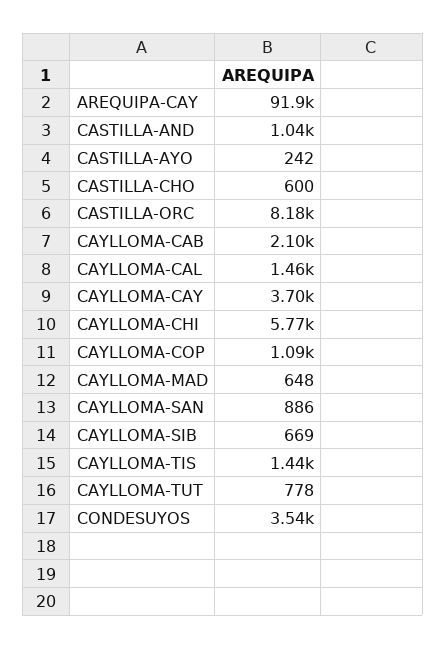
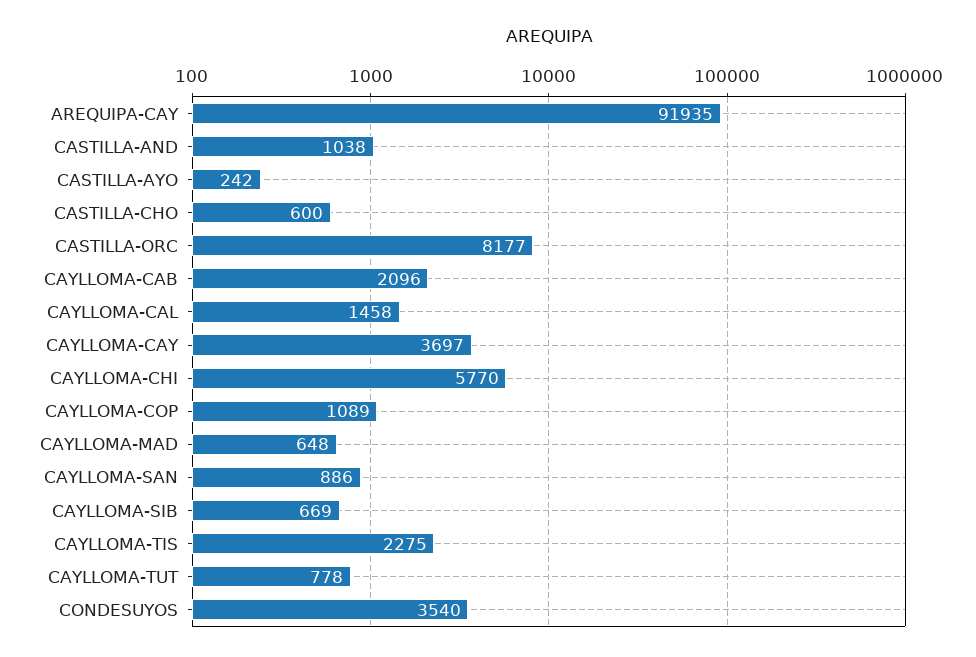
CAYLLOMA-TIS: 1440 -> 2275

